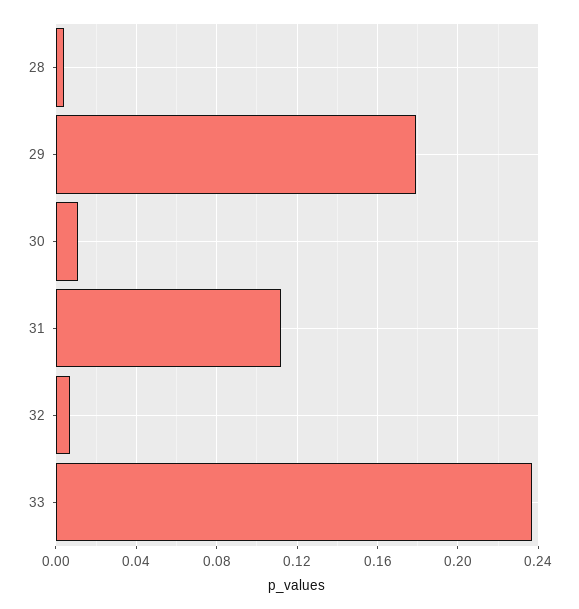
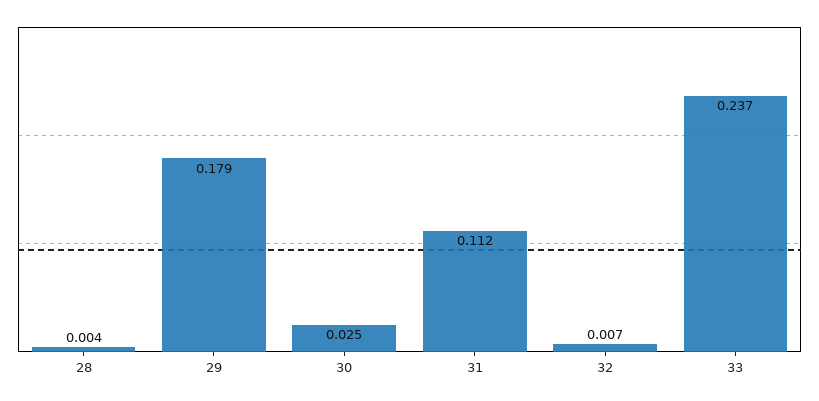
30: 0.01 -> 0.025

